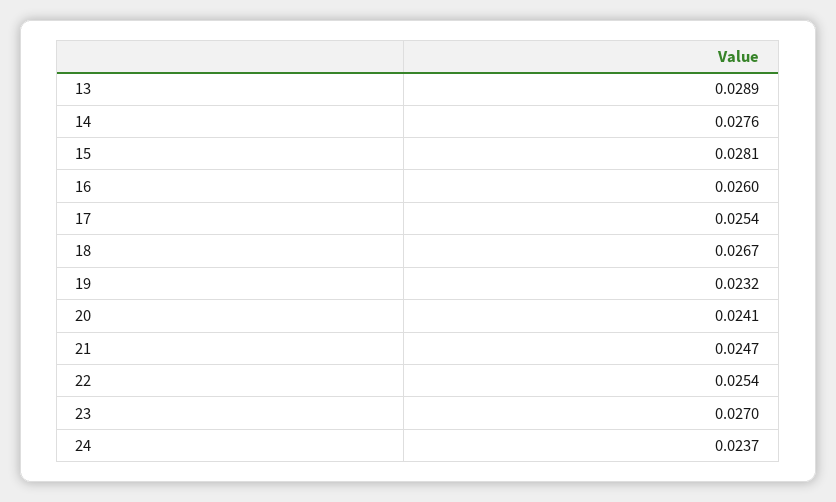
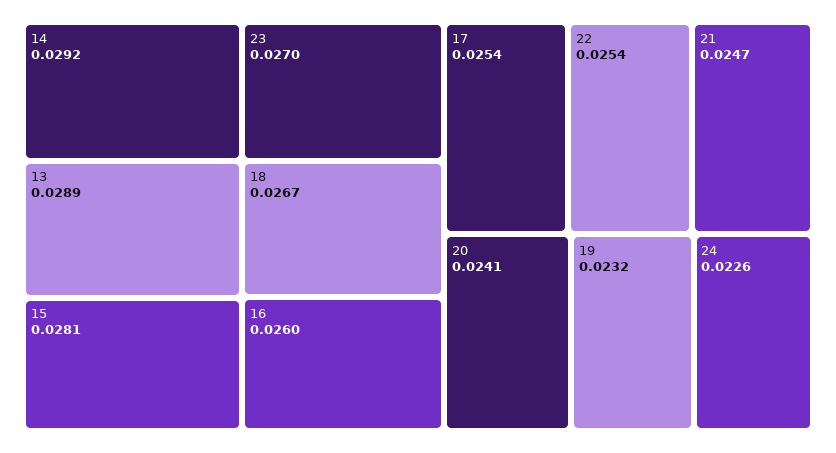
14: 0.0276 -> 0.0292
24: 0.0237 -> 0.0226

